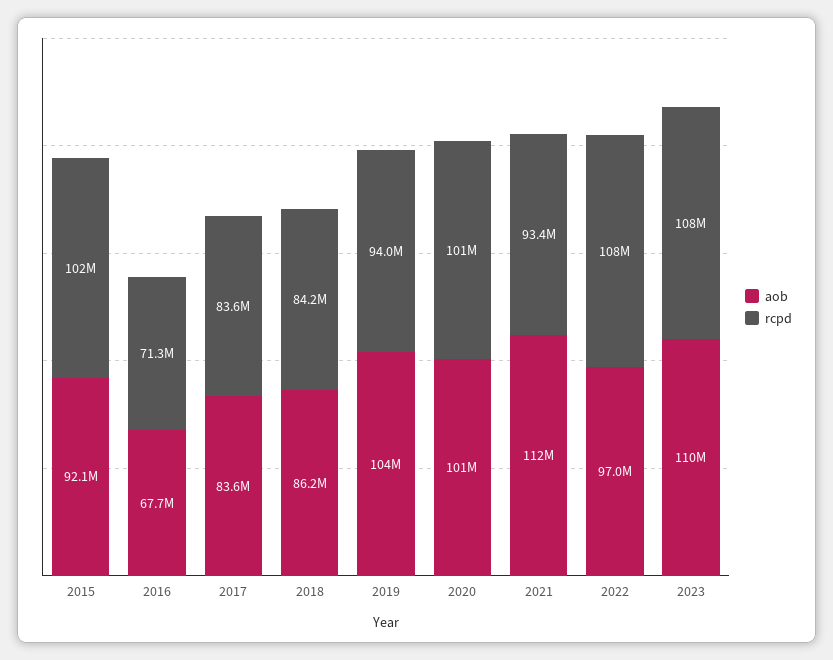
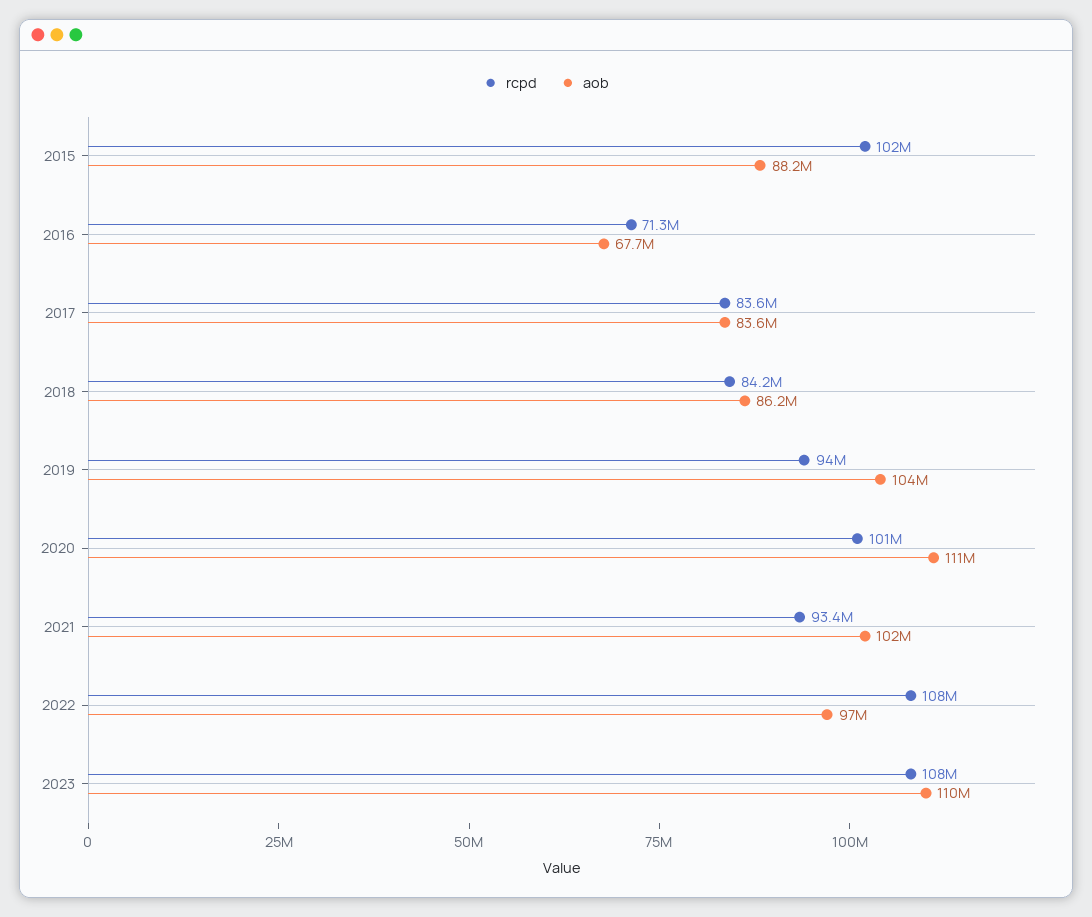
aob, 2015: 92100000 -> 88200000
aob, 2020: 101000000 -> 111000000
aob, 2021: 112000000 -> 102000000

